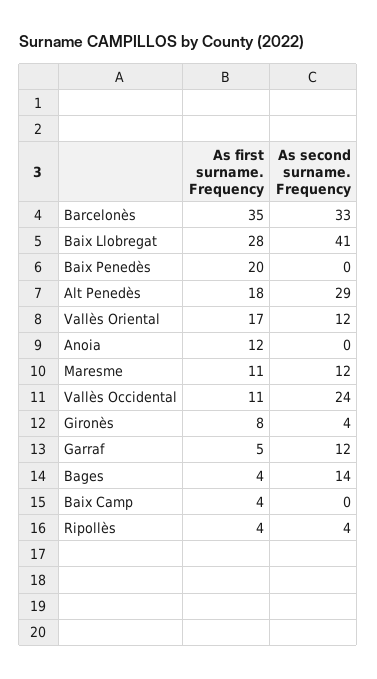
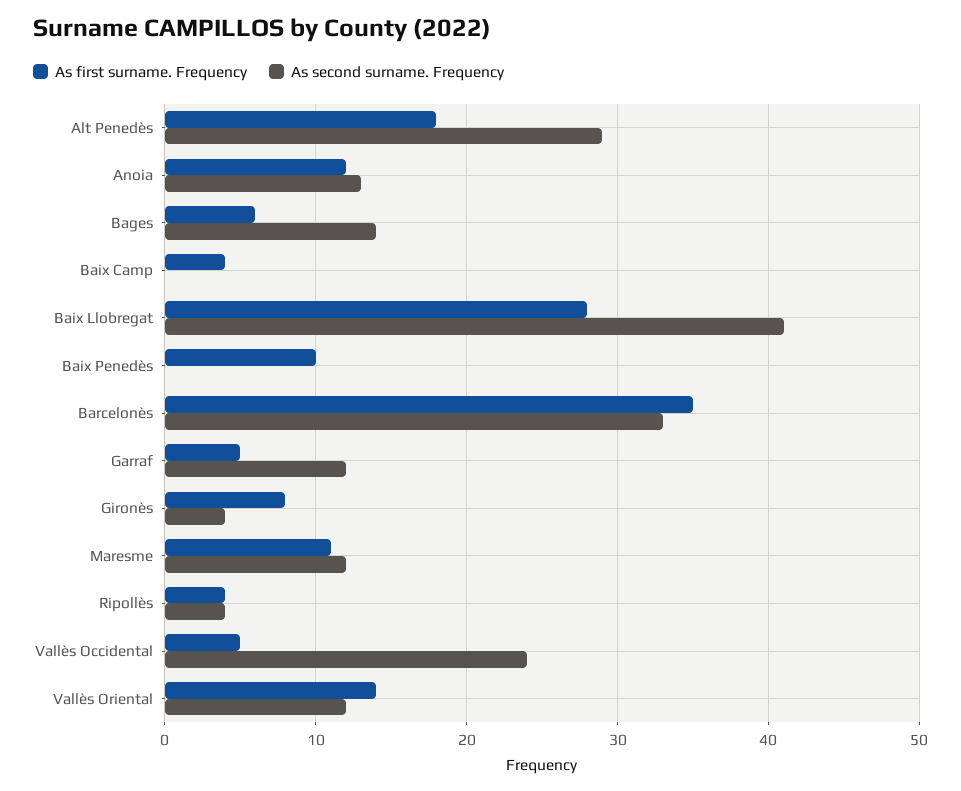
As first surname. Frequency, Baix Penedès: 20 -> 10
As first surname. Frequency, Vallès Oriental: 17 -> 14
As second surname. Frequency, Anoia: 0 -> 13
As first surname. Frequency, Vallès Occidental: 11 -> 5
As first surname. Frequency, Bages: 4 -> 6

